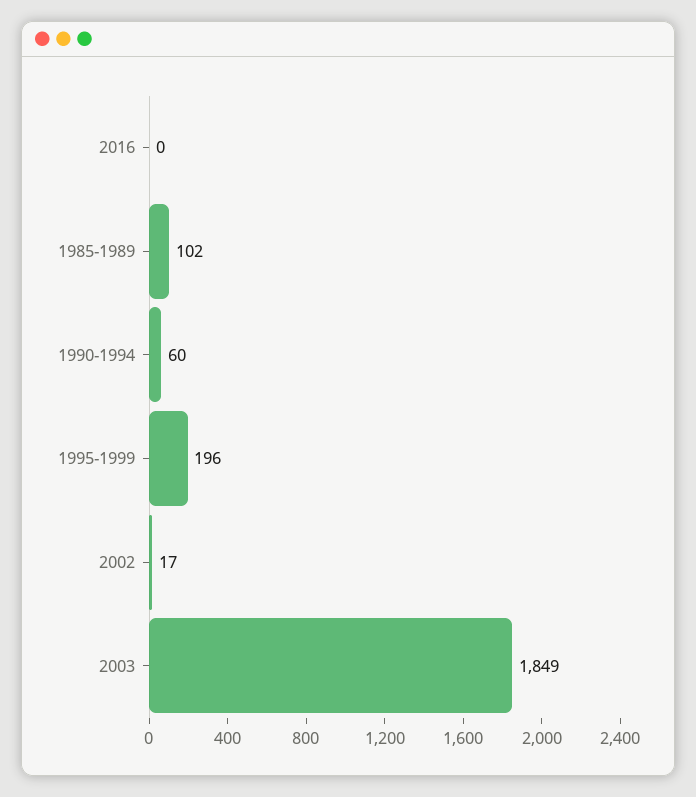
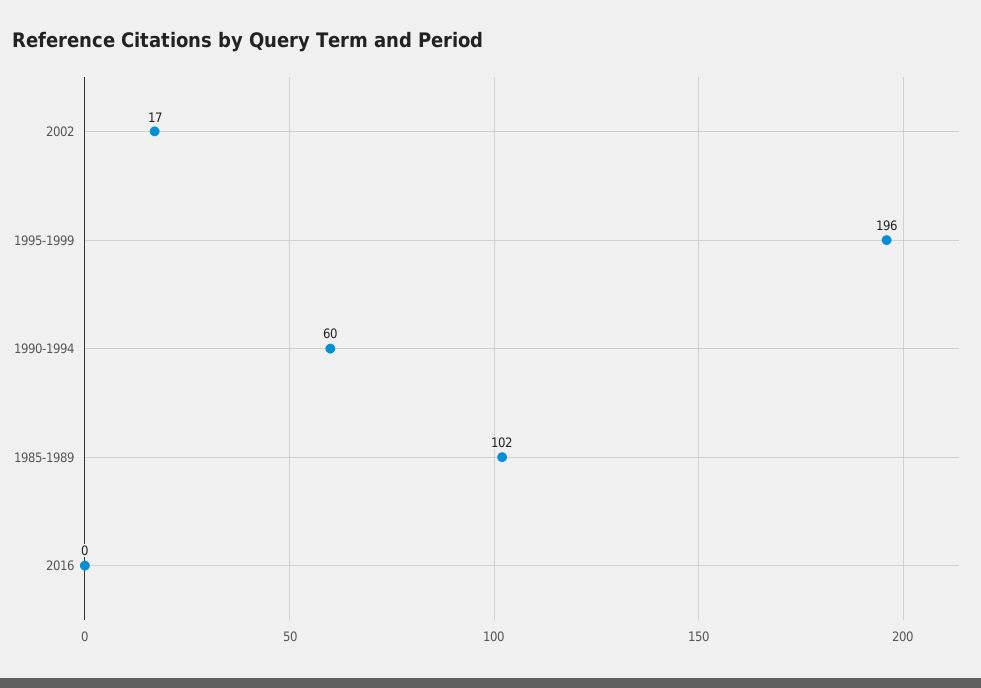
2003: 1849 -> none

